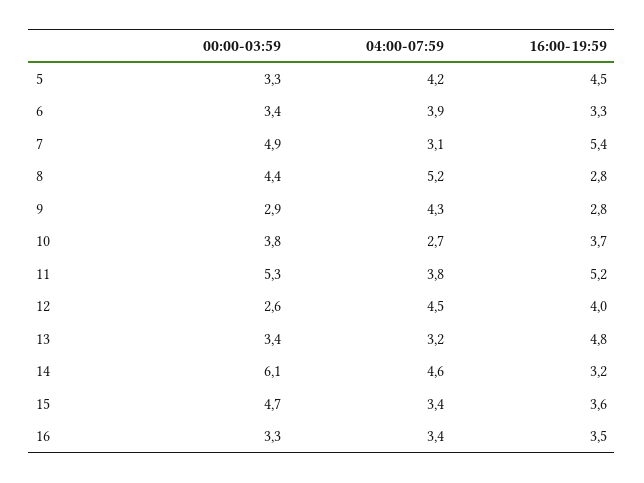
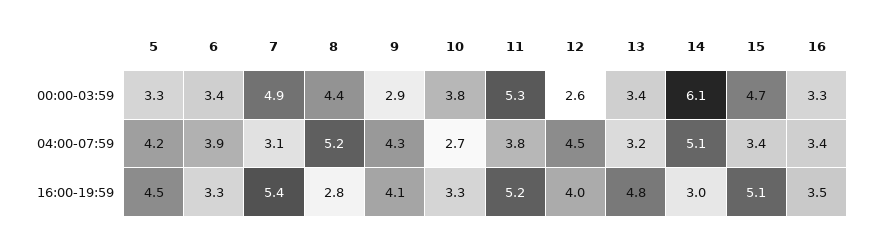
16:00-19:59, 9: 2.8 -> 4.1
16:00-19:59, 10: 3.7 -> 3.3
04:00-07:59, 14: 4.6 -> 5.1
16:00-19:59, 14: 3.2 -> 3
16:00-19:59, 15: 3.6 -> 5.1

